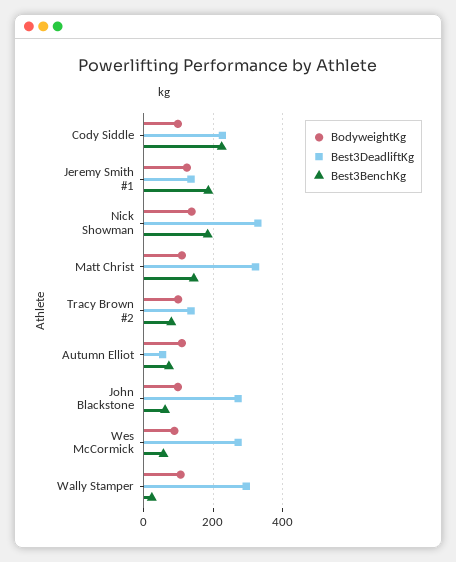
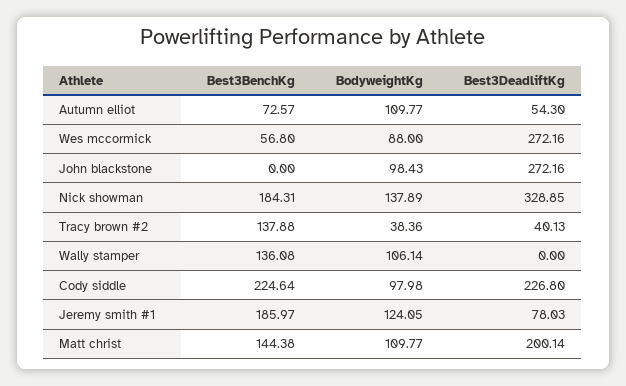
Best3DeadliftKg, Jeremy Smith #1: 140 -> 78.03
Best3DeadliftKg, Matt Christ: 320 -> 200.14
BodyweightKg, Tracy Brown #2: 100 -> 38.36
Best3DeadliftKg, Tracy Brown #2: 140 -> 40.13
Best3BenchKg, Tracy Brown #2: 80 -> 137.88
Best3BenchKg, John Blackstone: 60 -> 0
Best3DeadliftKg, Wally Stamper: 300 -> 0
Best3BenchKg, Wally Stamper: 20 -> 136.08

